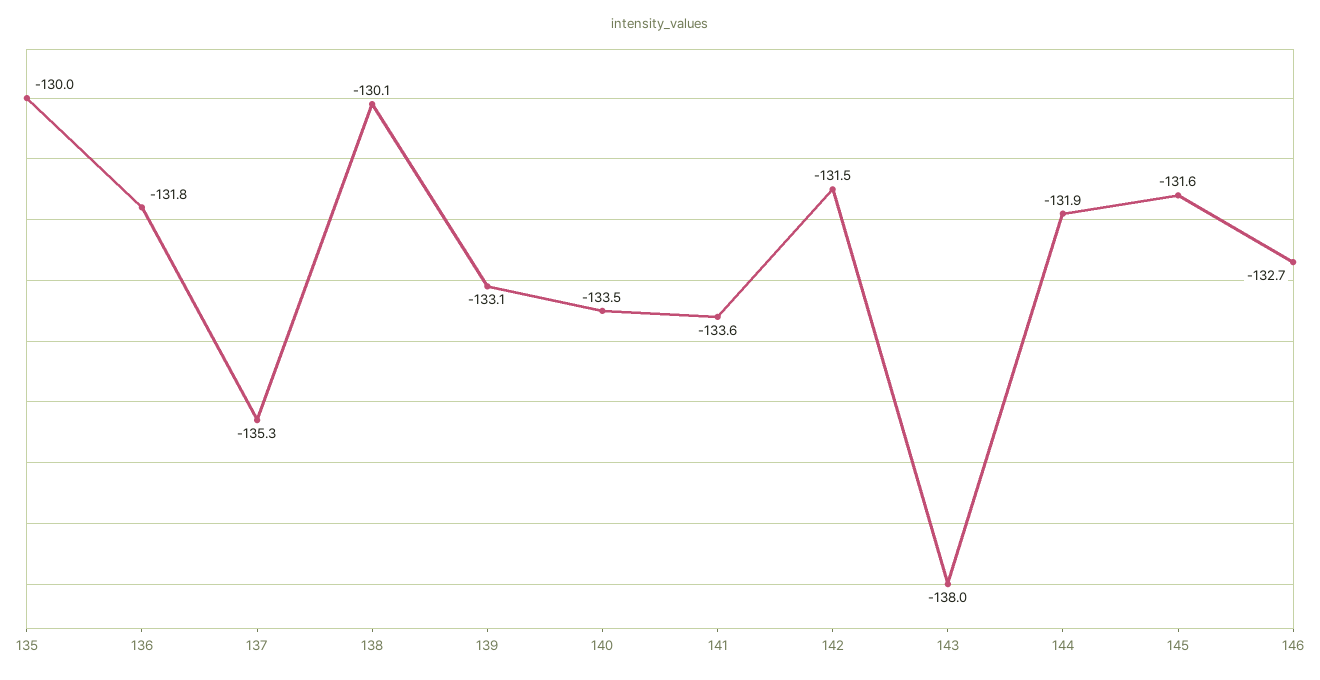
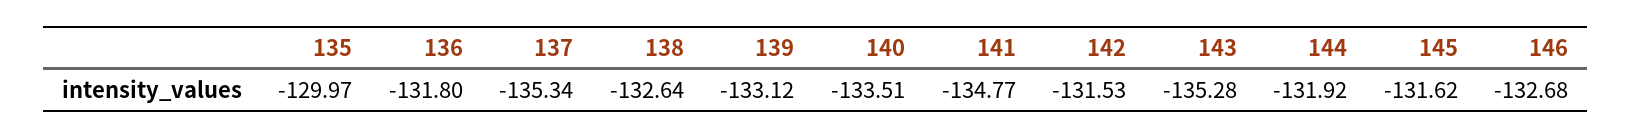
138: -130.1 -> -132.64
141: -133.6 -> -134.77
143: -138 -> -135.28

